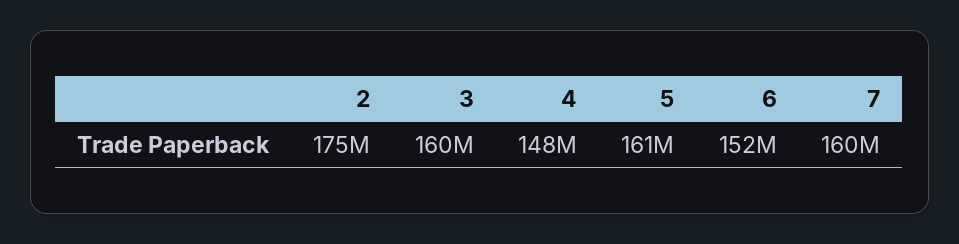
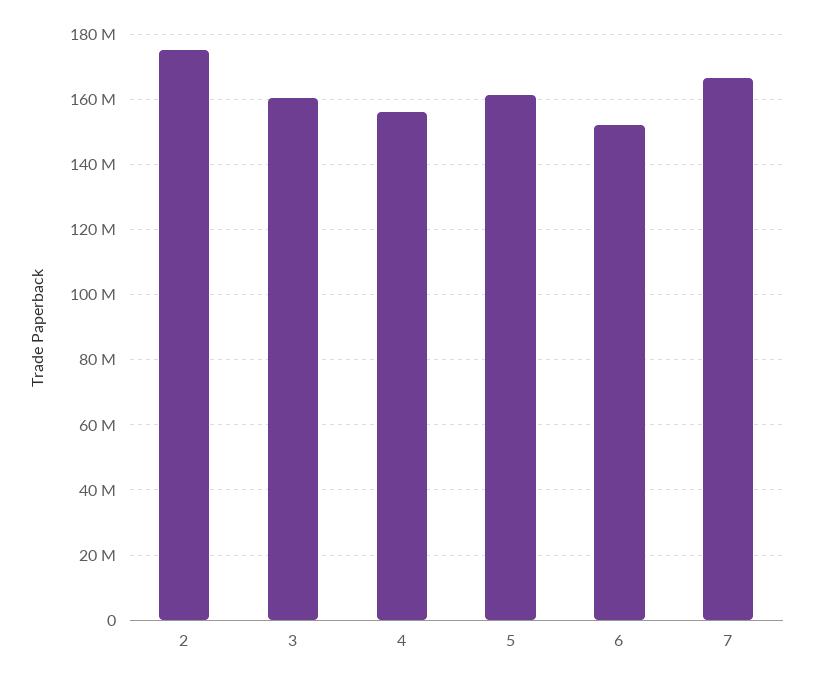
4: 148000000 -> 156000000
7: 160000000 -> 166000000

